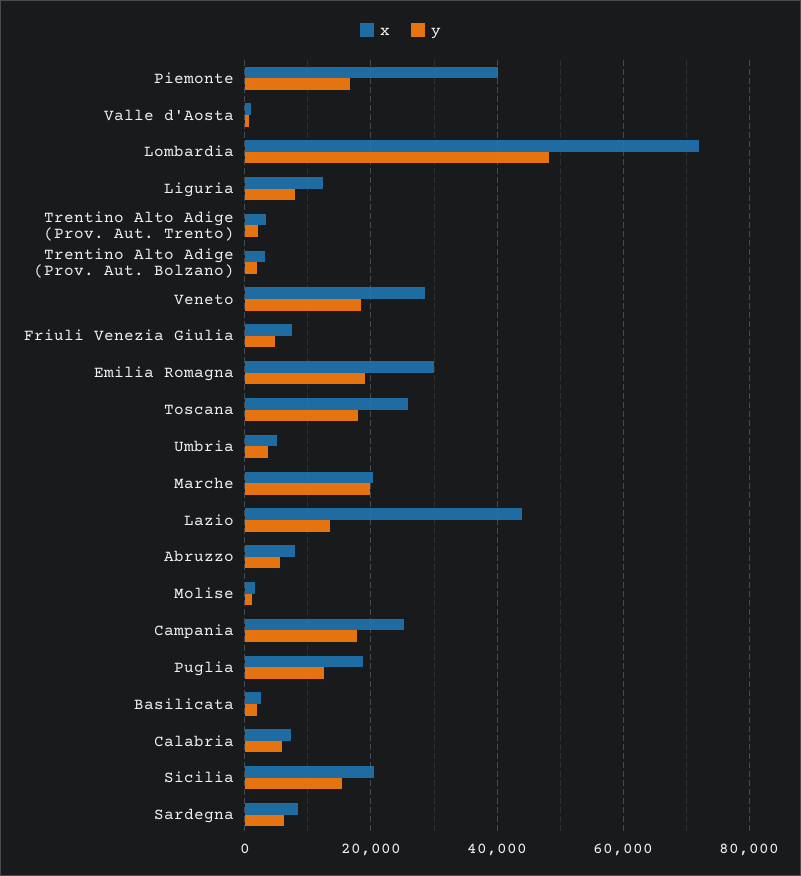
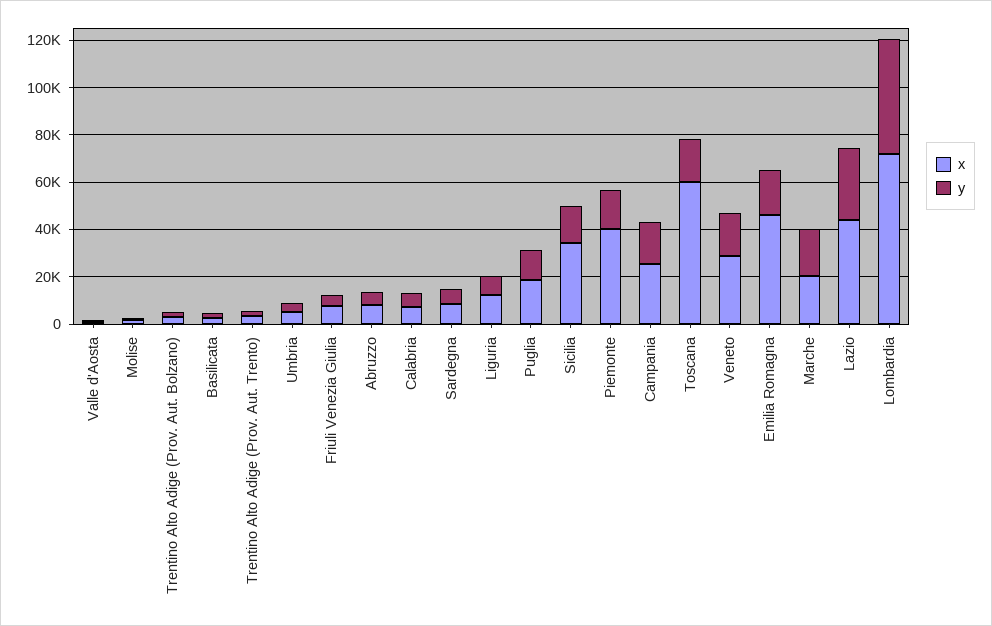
x, Emilia Romagna: 30000 -> 45000
x, Toscana: 26000 -> 60000
y, Lazio: 14000 -> 30000
x, Sicilia: 20000 -> 35000

